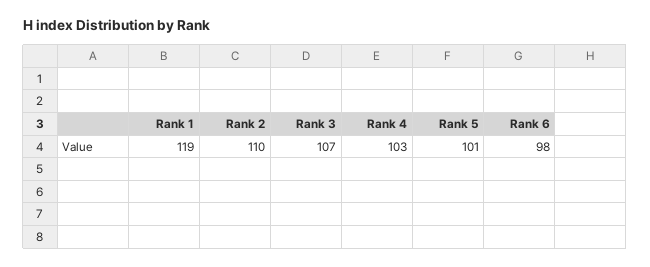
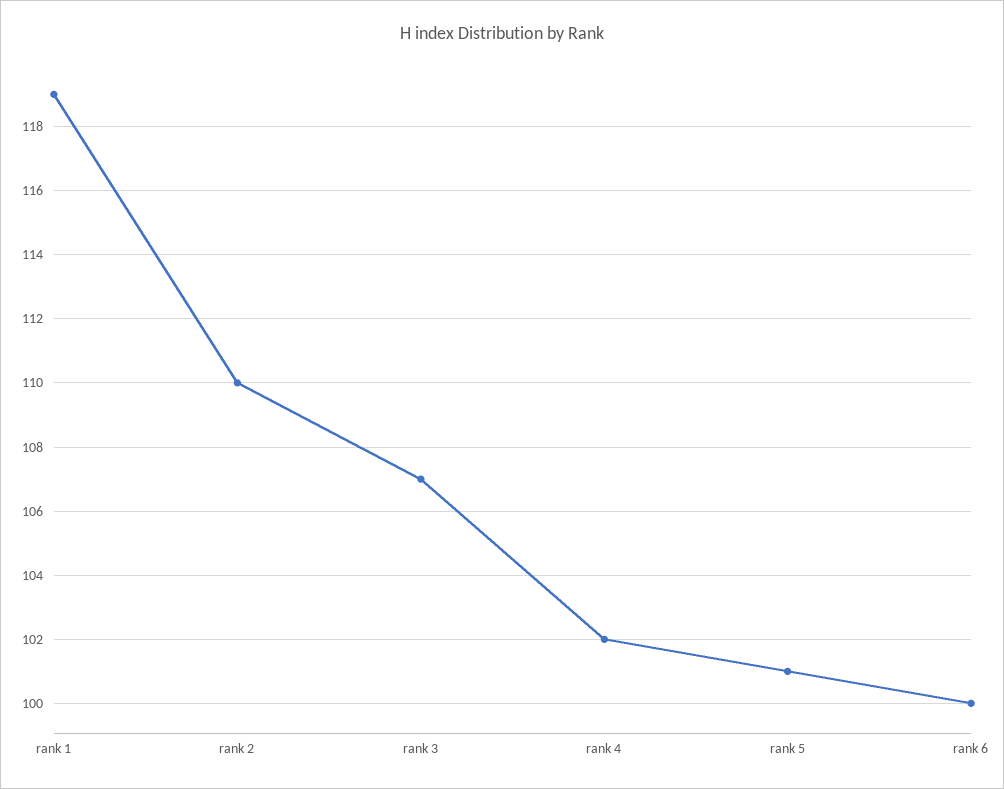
Rank 4: 103 -> 102
Rank 6: 98 -> 100

